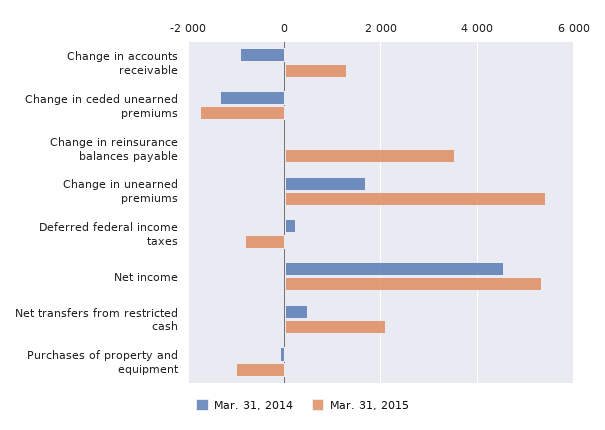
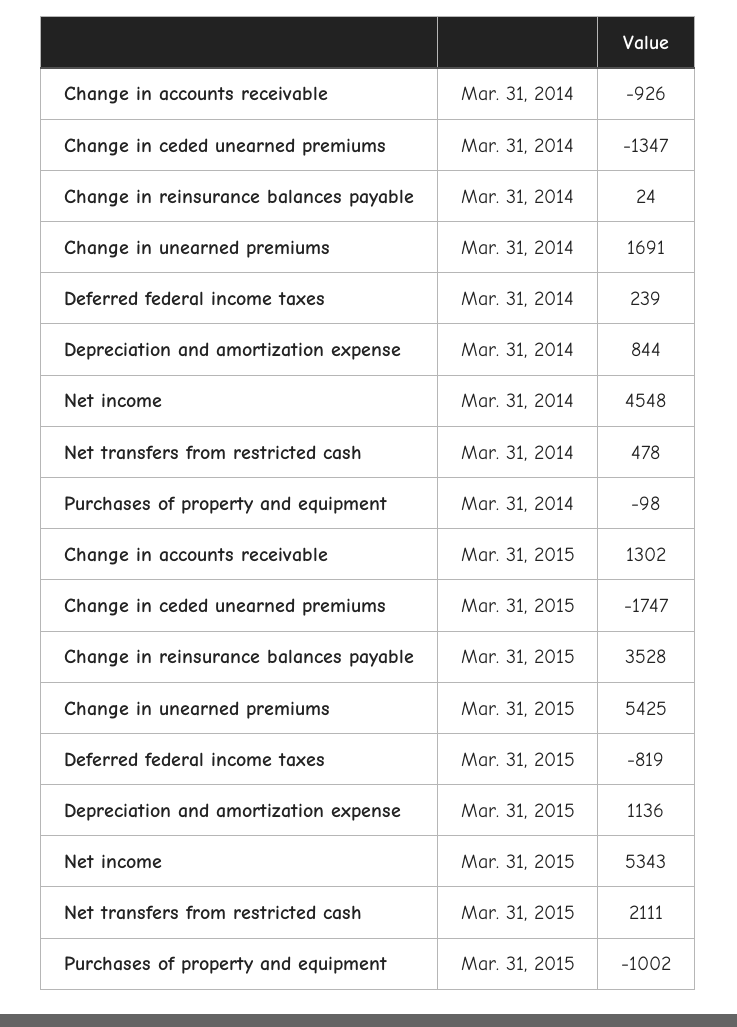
Mar. 31, 2014, Depreciation and amortization expense: none -> 844
Mar. 31, 2015, Depreciation and amortization expense: none -> 1136

